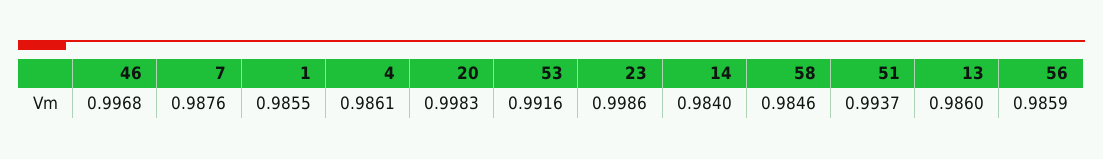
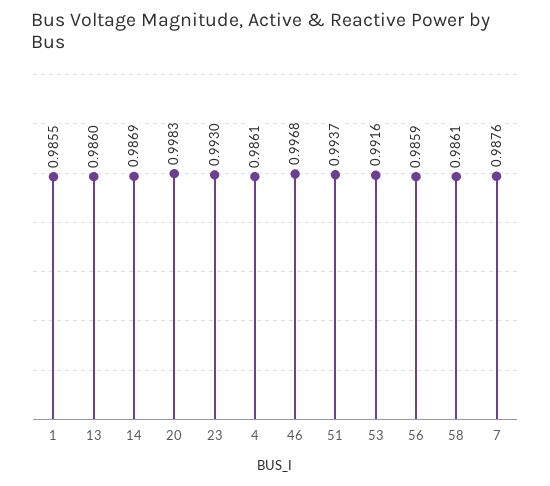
23: 0.9986 -> 0.993
14: 0.984 -> 0.9869
58: 0.9846 -> 0.9861

